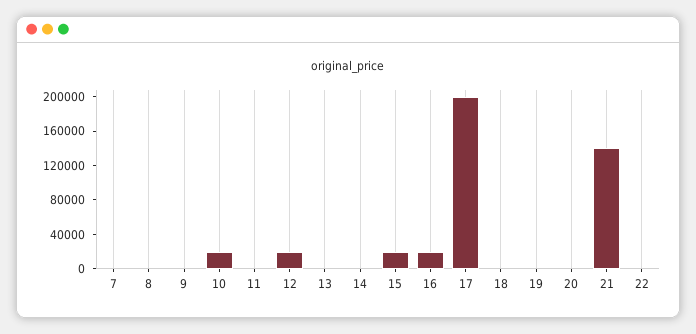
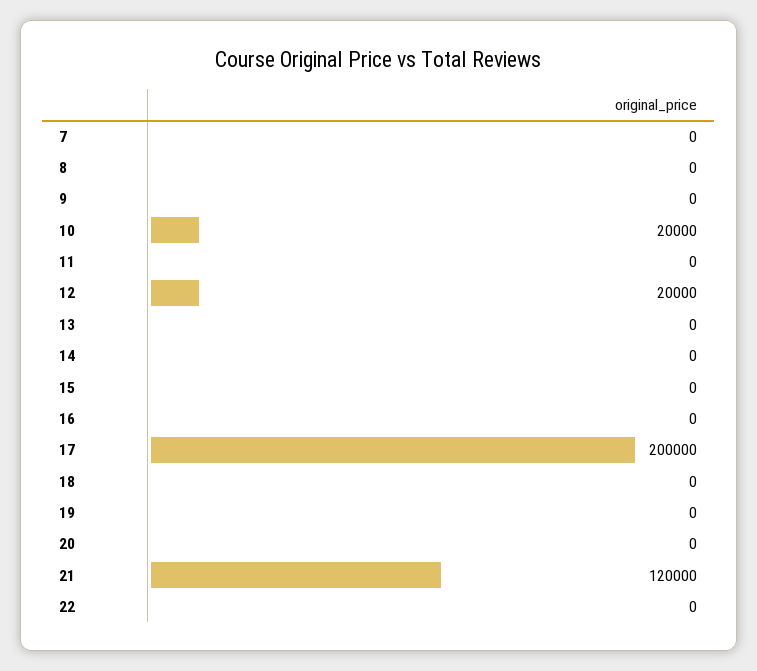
15: 20000 -> 0
16: 20000 -> 0
21: 140000 -> 120000

